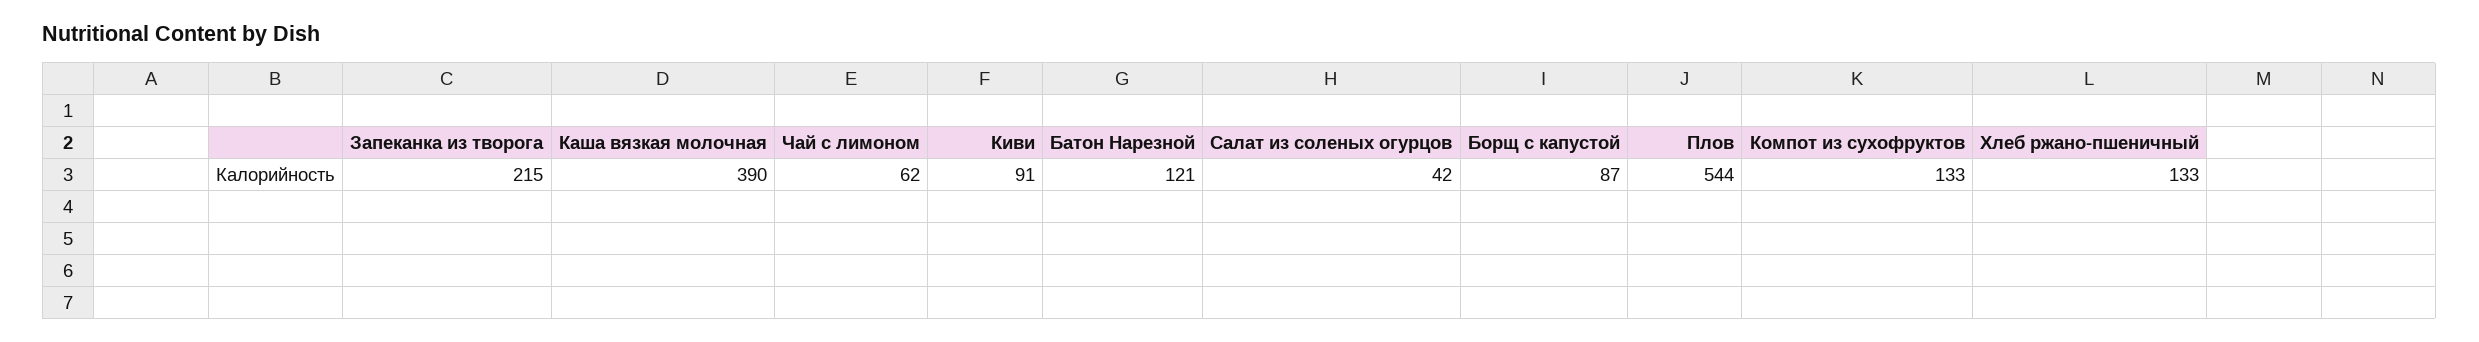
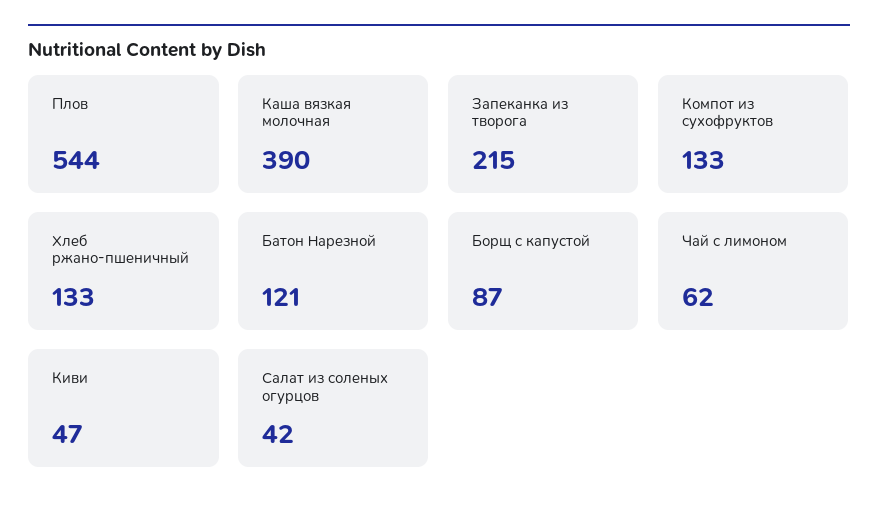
Киви: 91 -> 47

